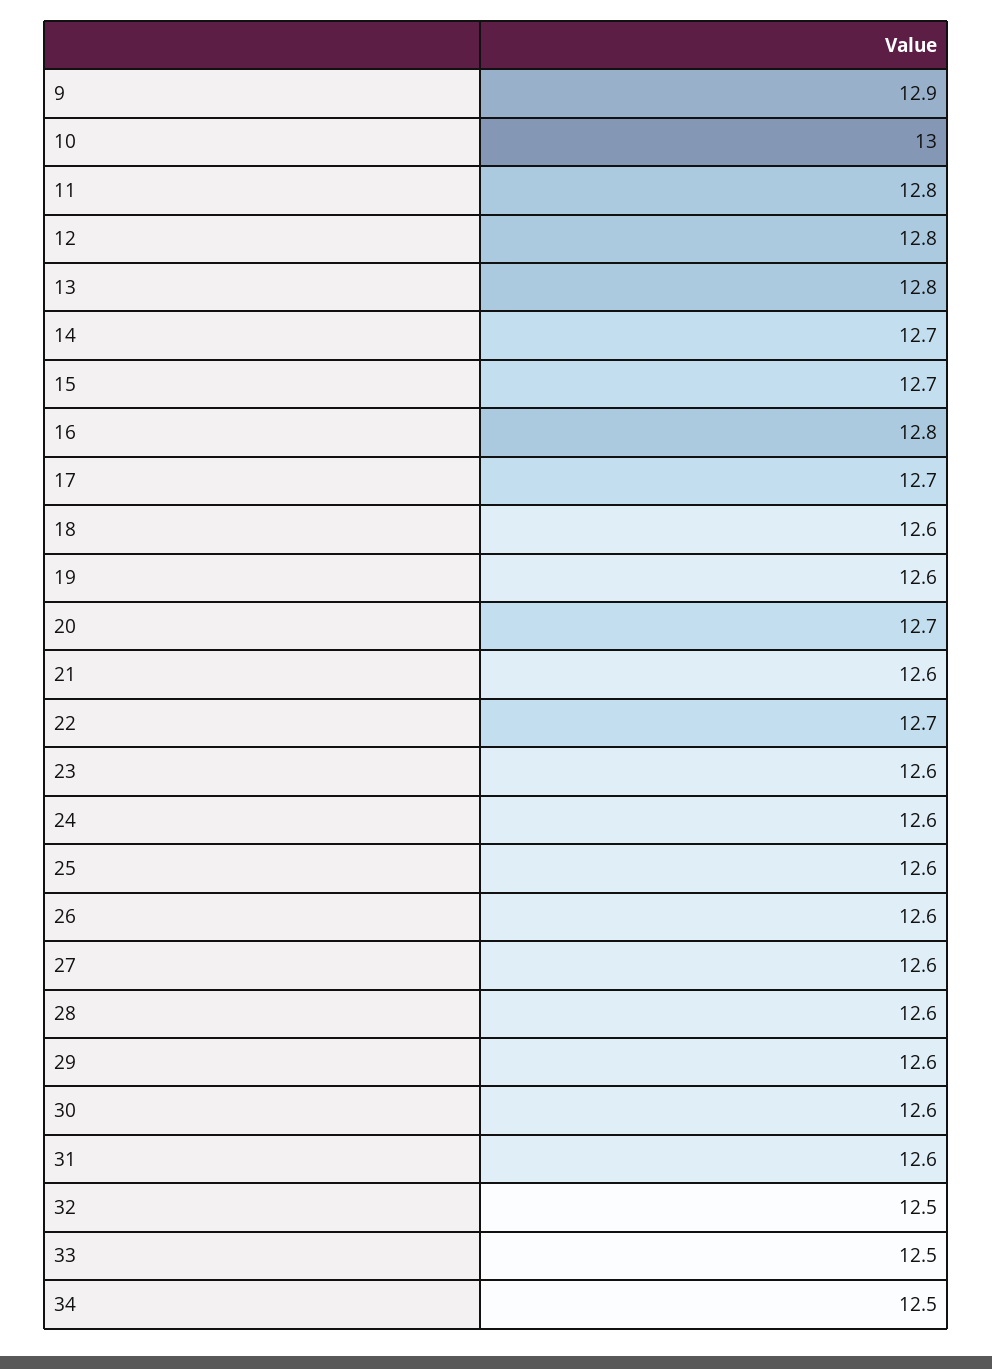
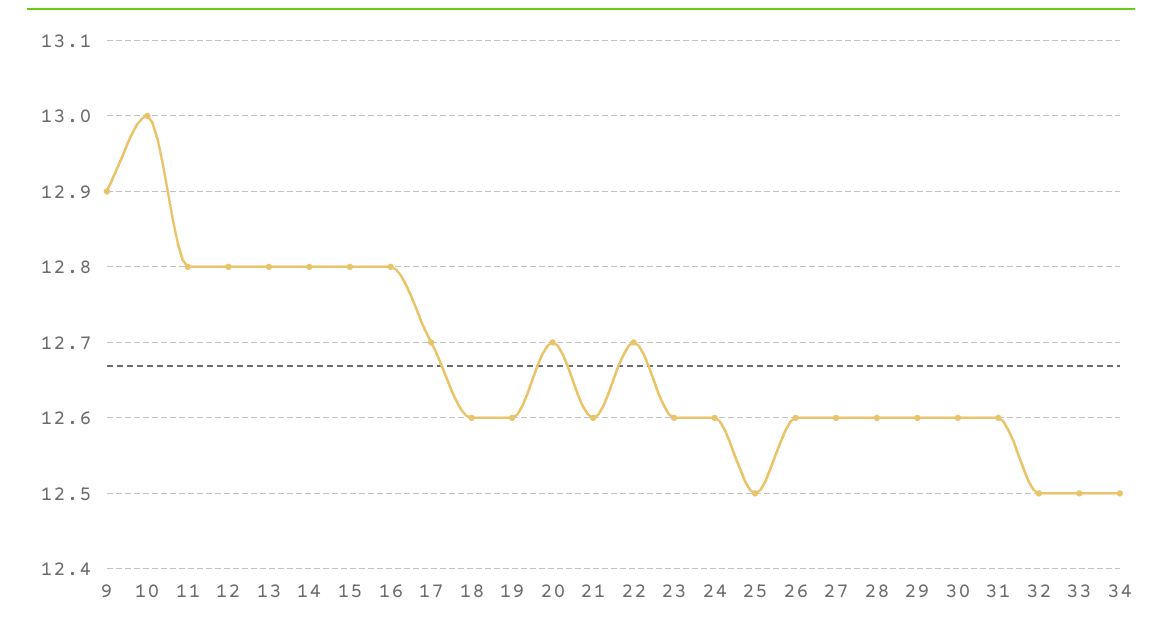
14: 12.7 -> 12.8
15: 12.7 -> 12.8
25: 12.6 -> 12.5

